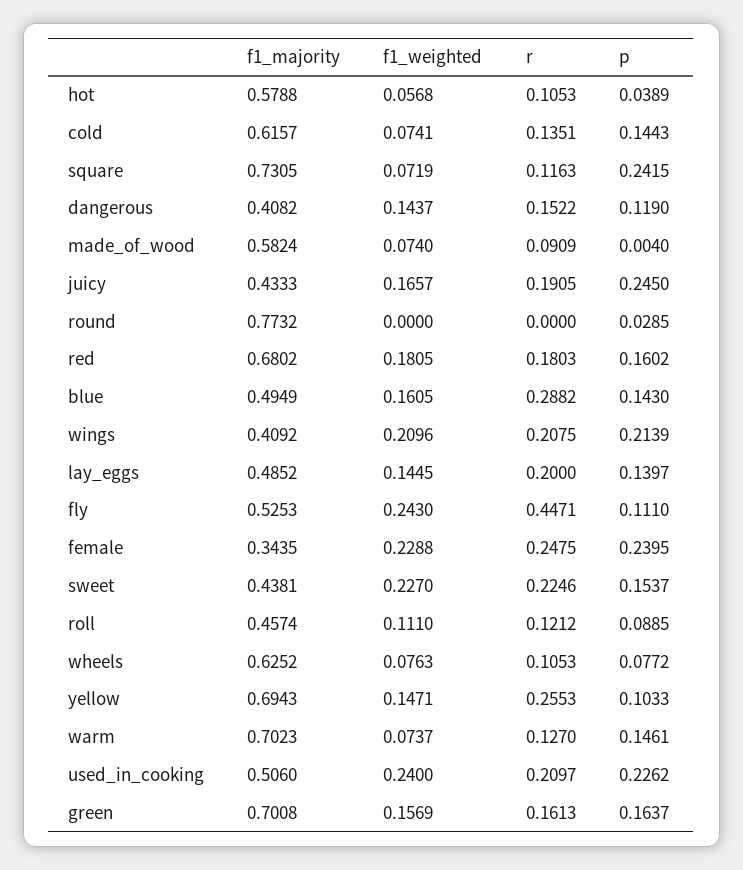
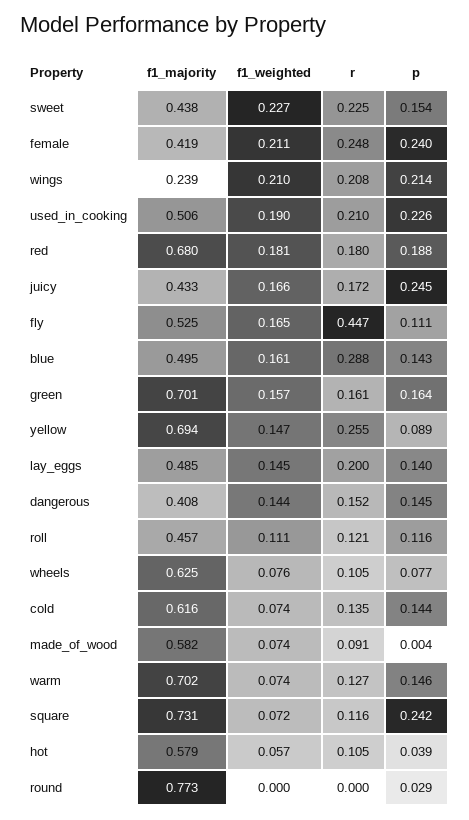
p, dangerous: 0.119 -> 0.145
r, juicy: 0.1905 -> 0.172
p, red: 0.1602 -> 0.188
f1_majority, wings: 0.4092 -> 0.239
f1_weighted, fly: 0.243 -> 0.165
f1_majority, female: 0.3435 -> 0.419
f1_weighted, female: 0.2288 -> 0.211
p, roll: 0.0885 -> 0.116
p, yellow: 0.1033 -> 0.089
f1_weighted, used_in_cooking: 0.24 -> 0.19

